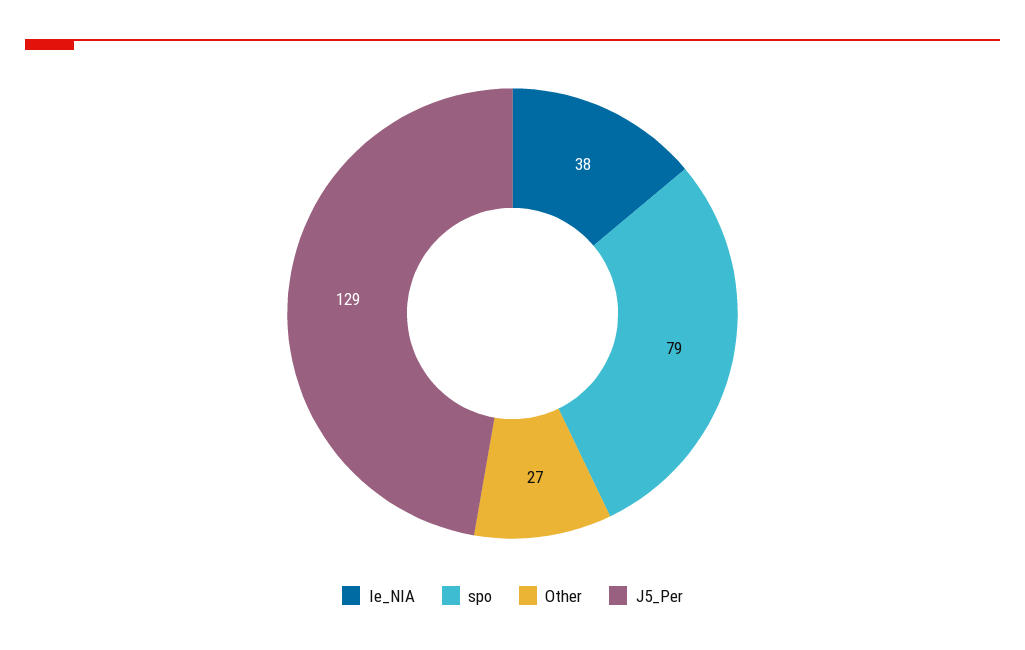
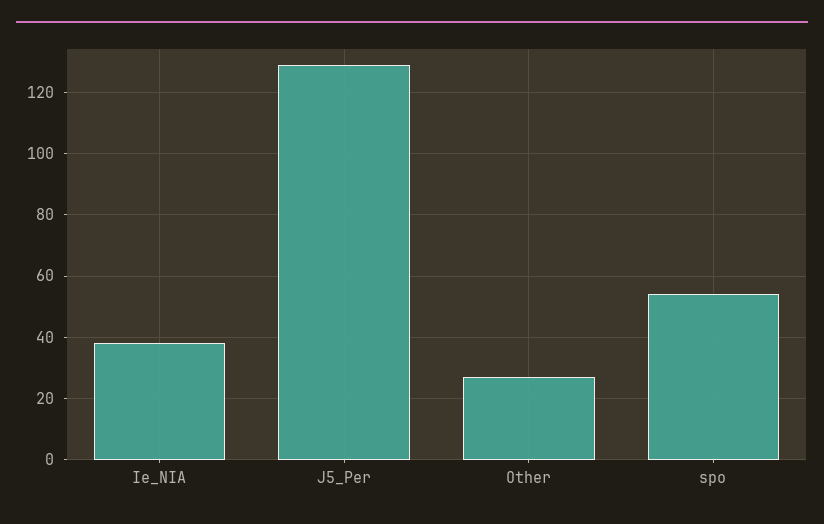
spo: 79 -> 55

